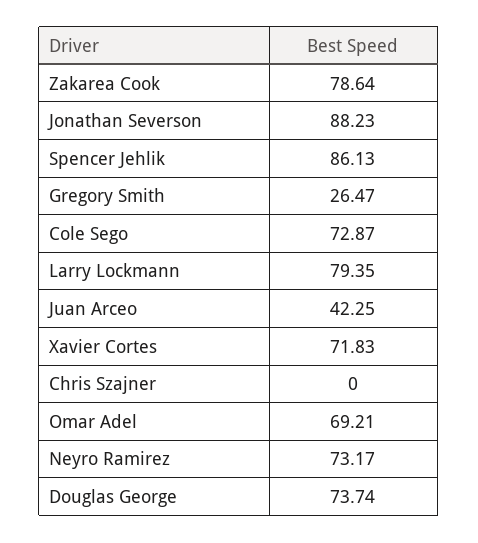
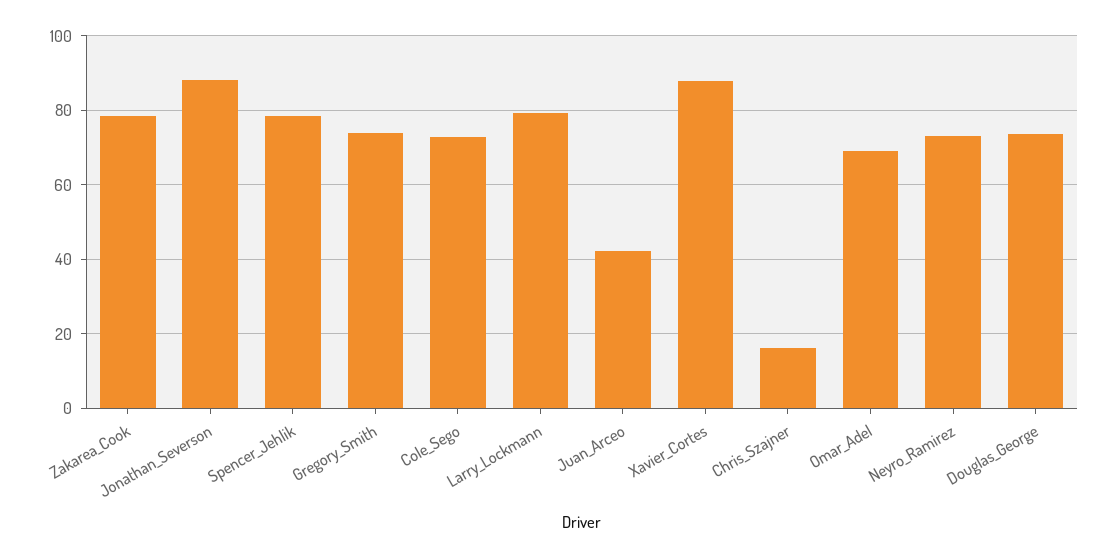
Spencer Jehlik: 86.13 -> 78
Gregory Smith: 26.47 -> 74
Xavier Cortes: 71.83 -> 88
Chris Szajner: 0 -> 16

